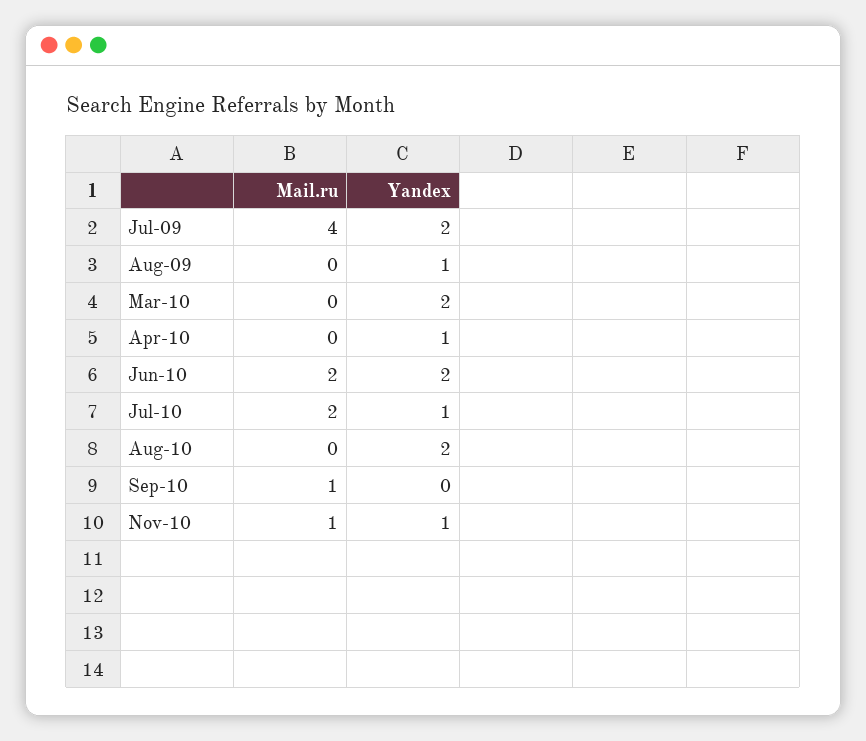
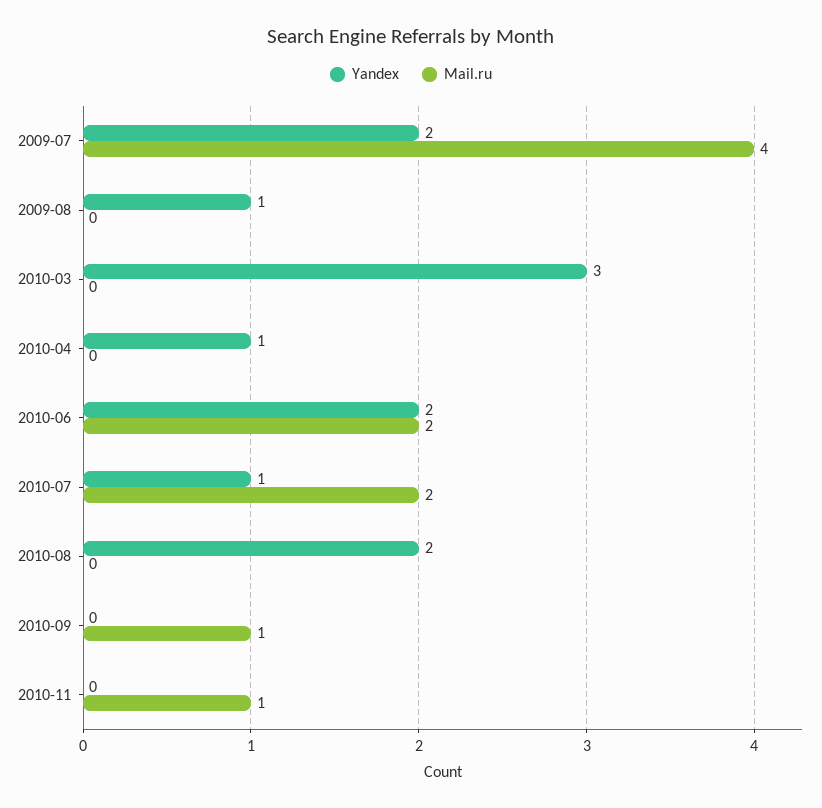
Yandex, Mar-10: 2 -> 3
Yandex, Nov-10: 1 -> 0

